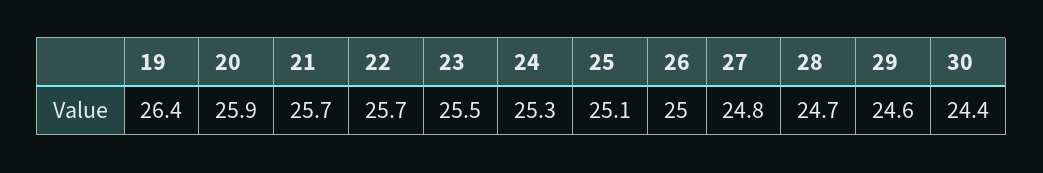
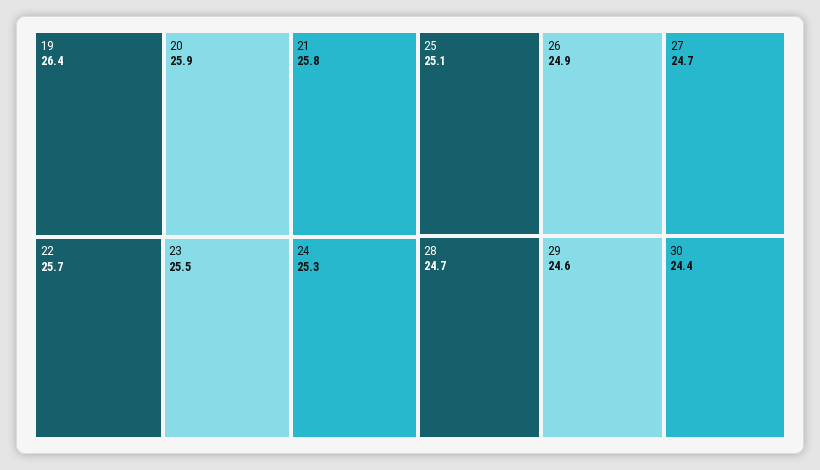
21: 25.7 -> 25.8
26: 25 -> 24.9
27: 24.8 -> 24.7

